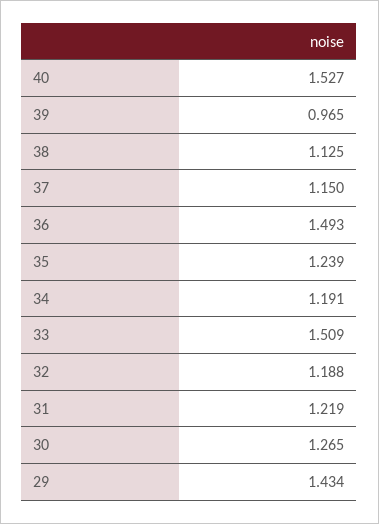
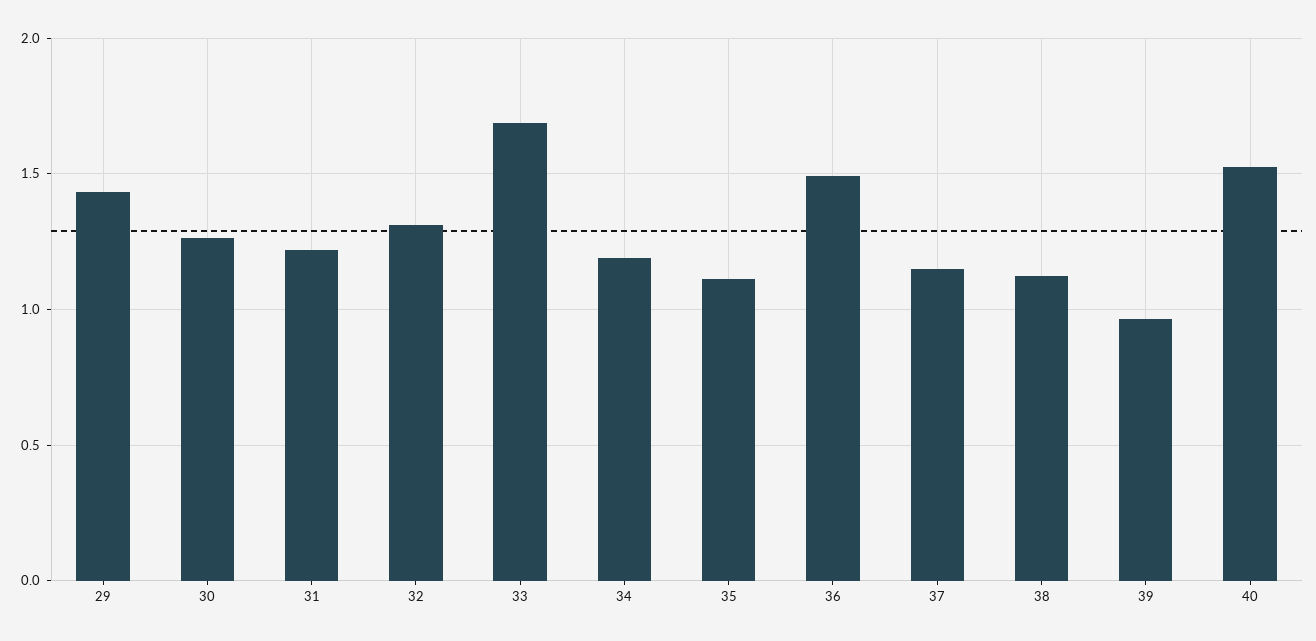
35: 1.239 -> 1.1
33: 1.509 -> 1.7
32: 1.188 -> 1.3

